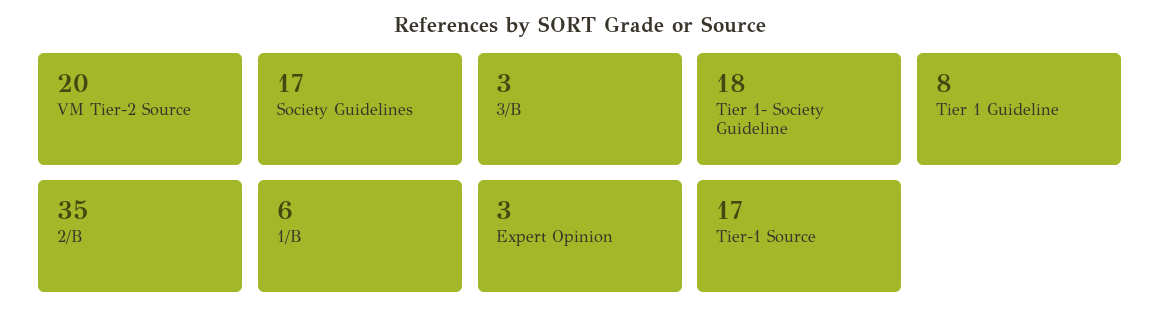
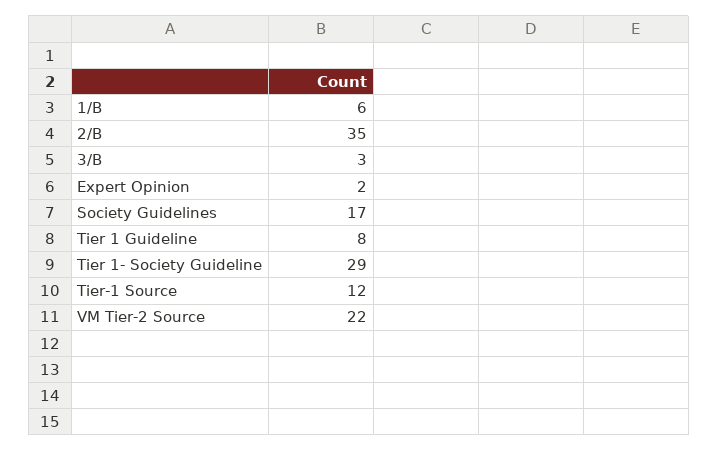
VM Tier-2 Source: 20 -> 22
Tier 1- Society Guideline: 18 -> 29
Expert Opinion: 3 -> 2
Tier-1 Source: 17 -> 12

